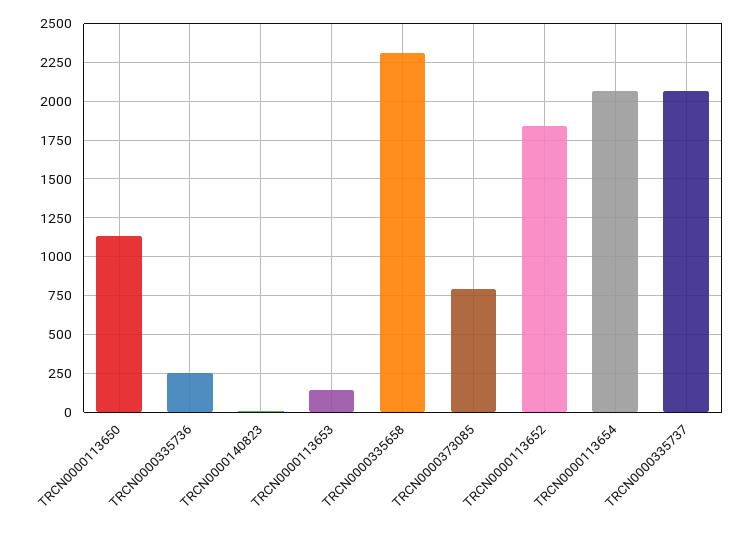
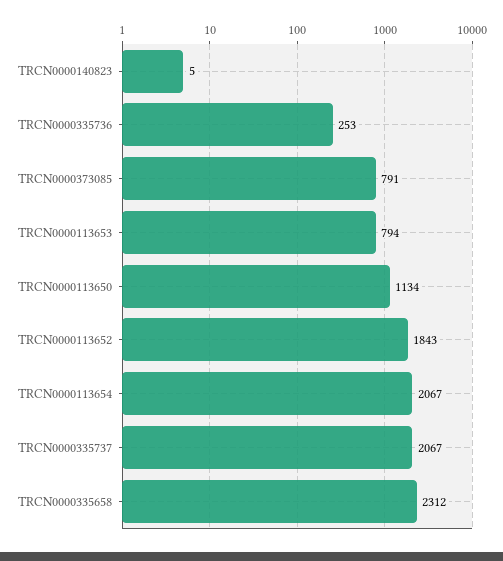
TRCN0000113653: 150 -> 794

